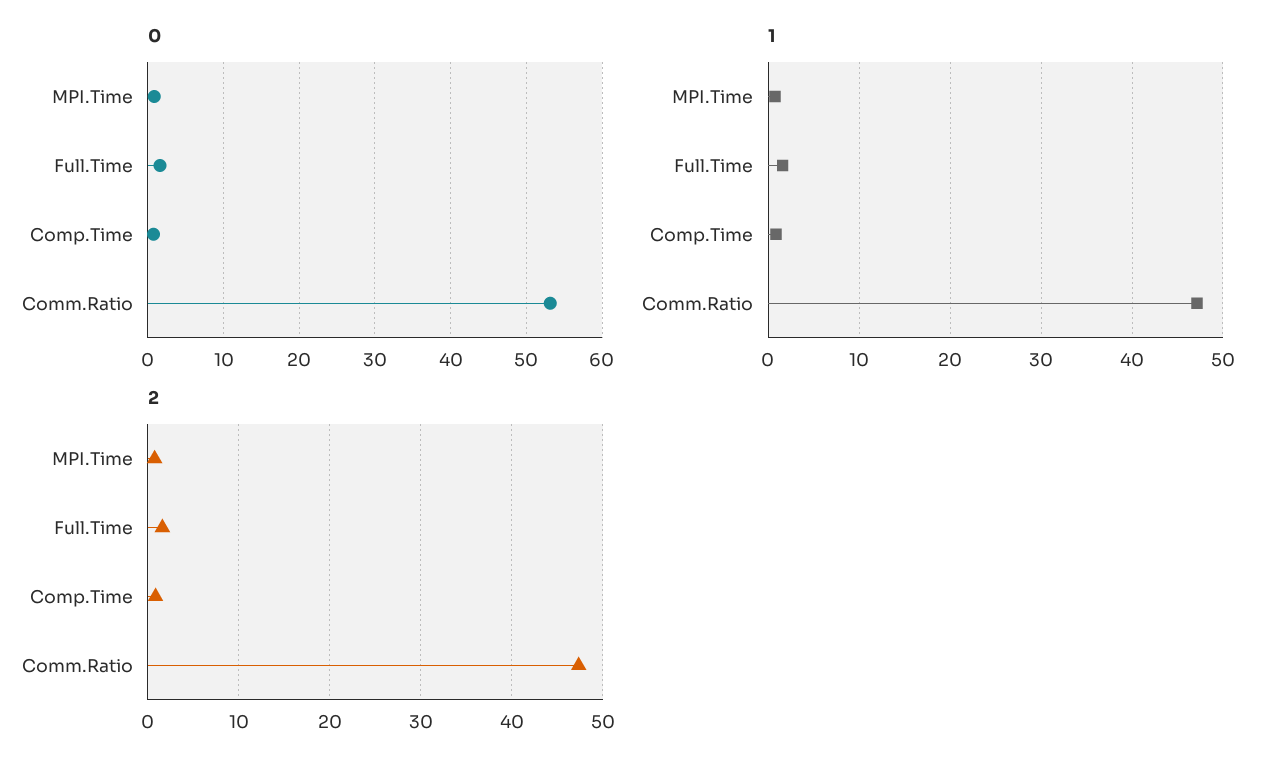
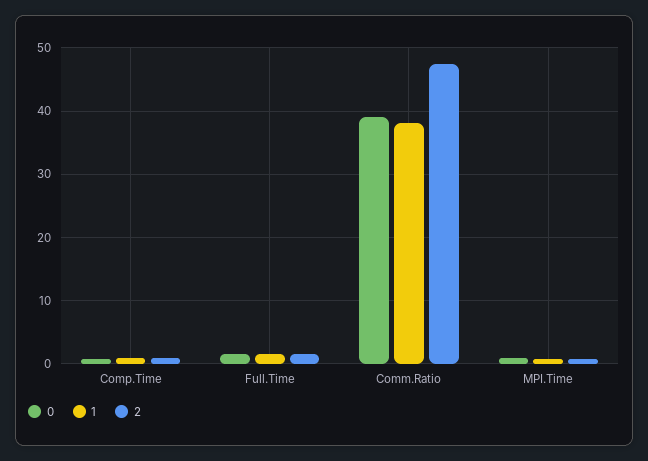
0, Comm.Ratio: 53 -> 39
1, Comm.Ratio: 47 -> 38

